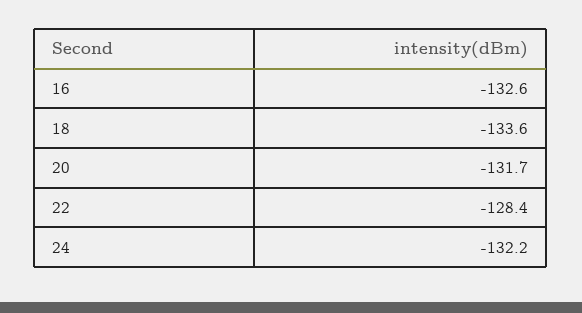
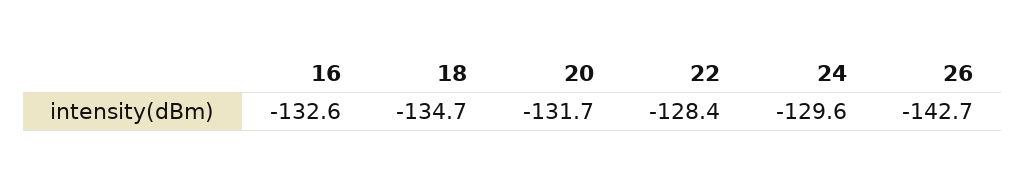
18: -133.6 -> -134.7
24: -132.2 -> -129.6
26: none -> -142.7

